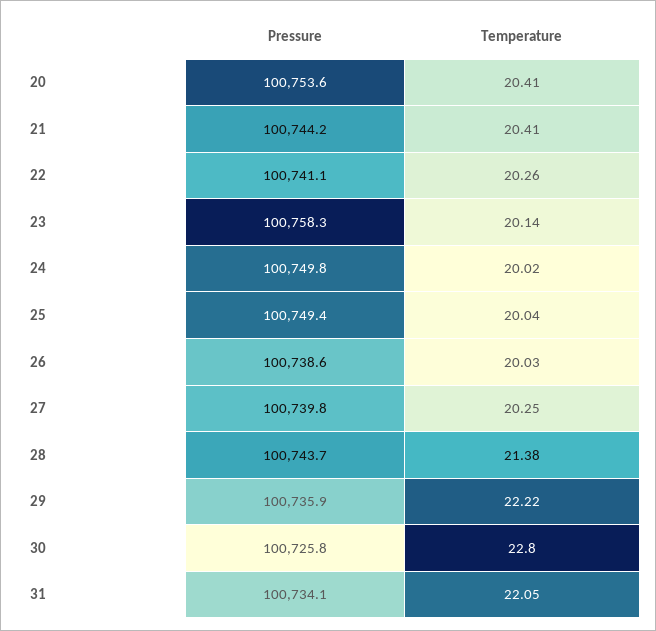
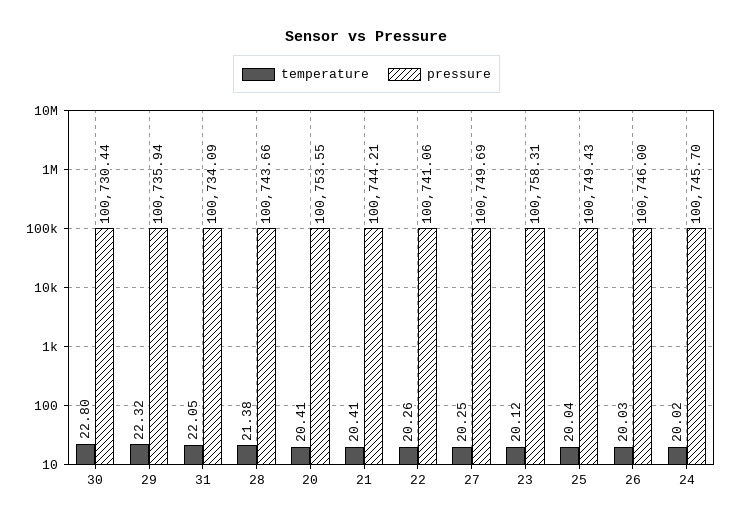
Temperature, 23: 20.14 -> 20.12
Pressure, 24: 100749.8 -> 100745.7
Pressure, 26: 100738.6 -> 100746
Pressure, 27: 100739.8 -> 100749.69
Temperature, 29: 22.22 -> 22.32
Pressure, 30: 100725.8 -> 100730.44

